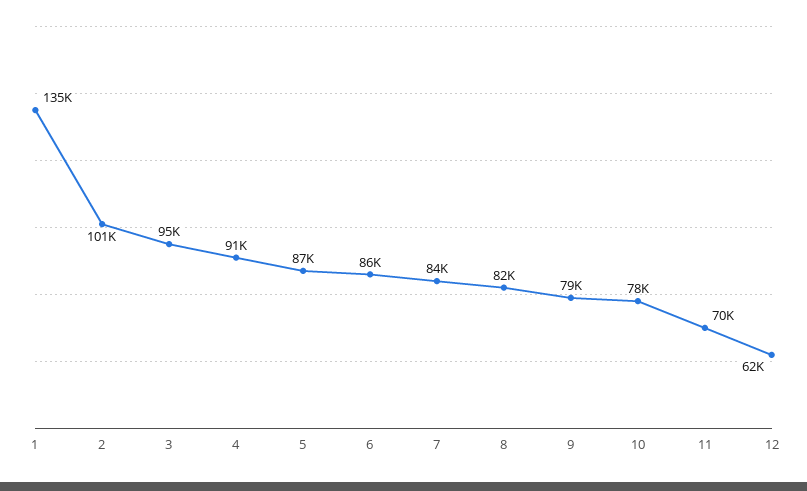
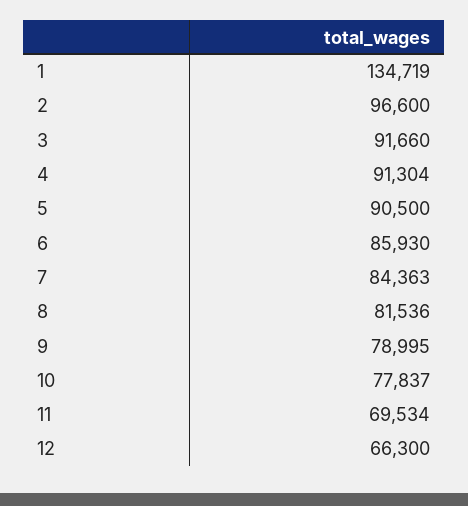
2: 101000 -> 96600
3: 95000 -> 91660
5: 87000 -> 90500
12: 62000 -> 66300

